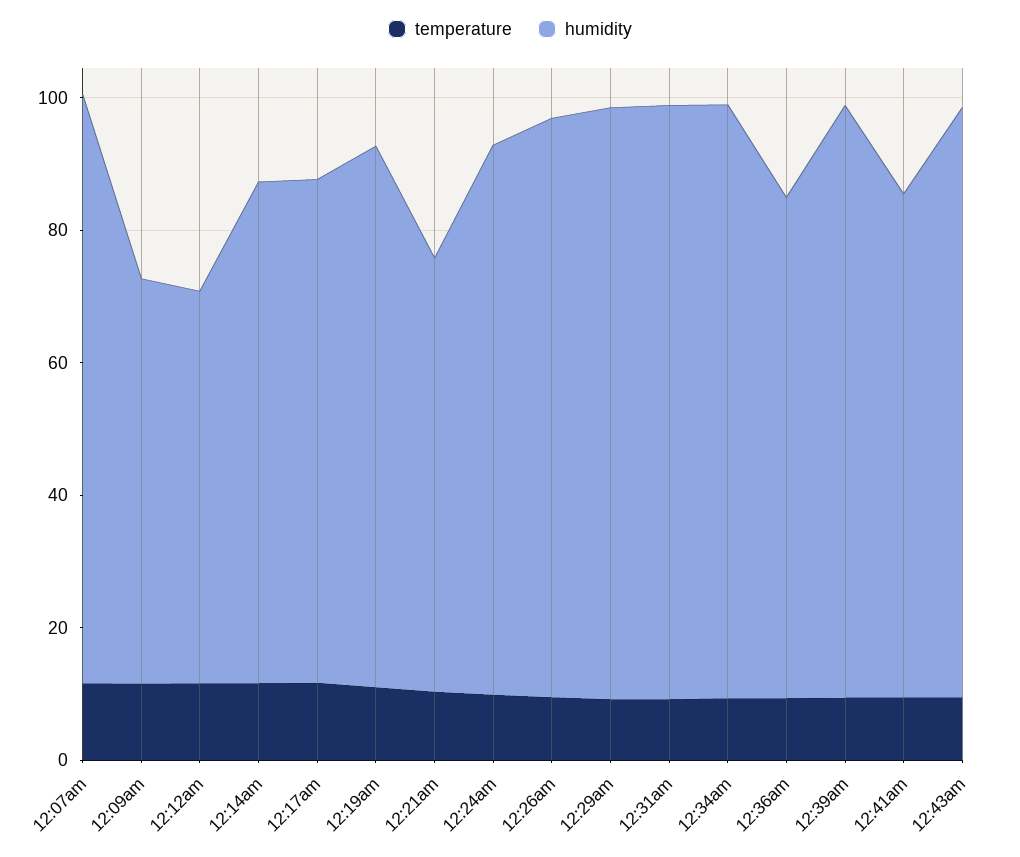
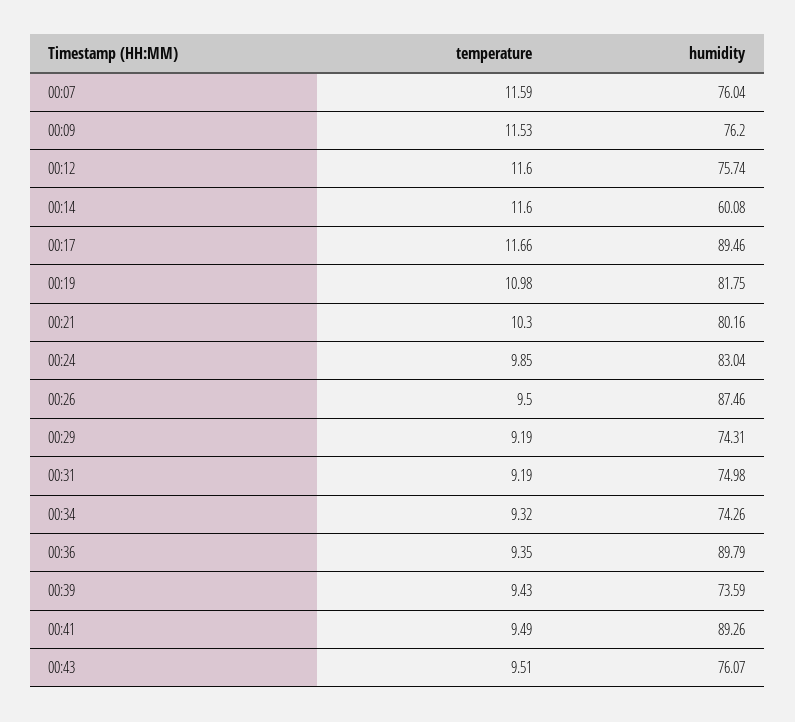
humidity, 12:07am: 90 -> 76.04
humidity, 12:09am: 60 -> 76.2
humidity, 12:12am: 60 -> 75.74
humidity, 12:14am: 75 -> 60.08
humidity, 12:17am: 75 -> 89.46
humidity, 12:21am: 65 -> 80.16
humidity, 12:29am: 90 -> 74.31
humidity, 12:31am: 90 -> 74.98
humidity, 12:34am: 90 -> 74.26
humidity, 12:36am: 75 -> 89.79
humidity, 12:39am: 90 -> 73.59
humidity, 12:41am: 75 -> 89.26
humidity, 12:43am: 90 -> 76.07

